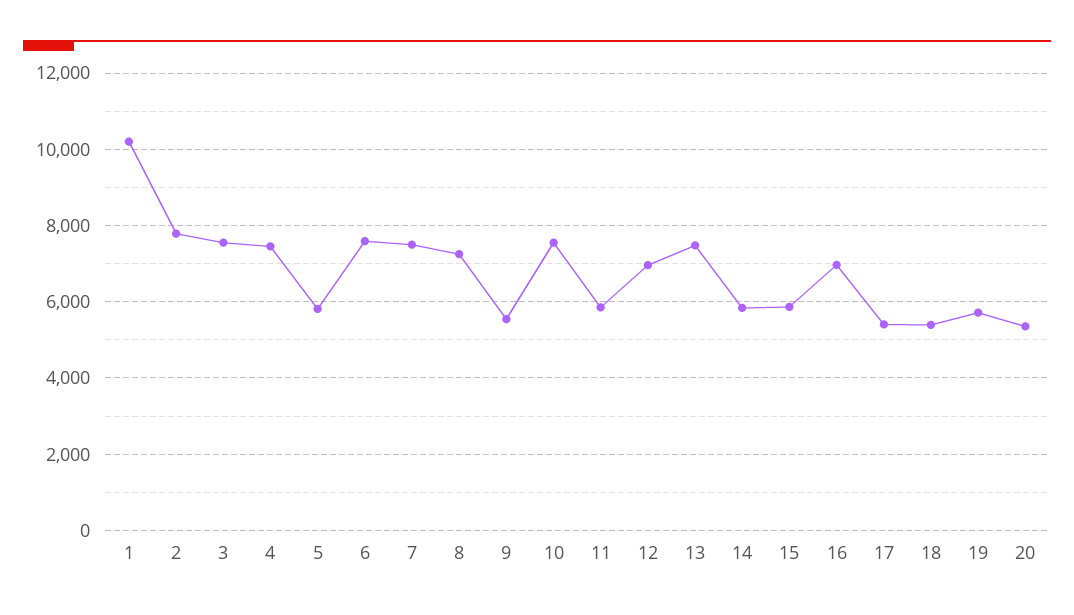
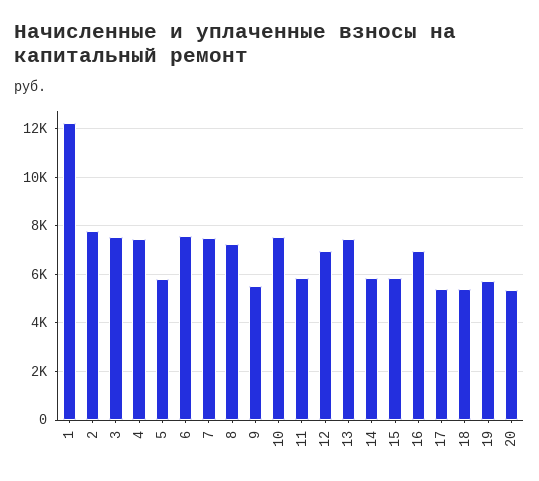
1: 10200 -> 12250

